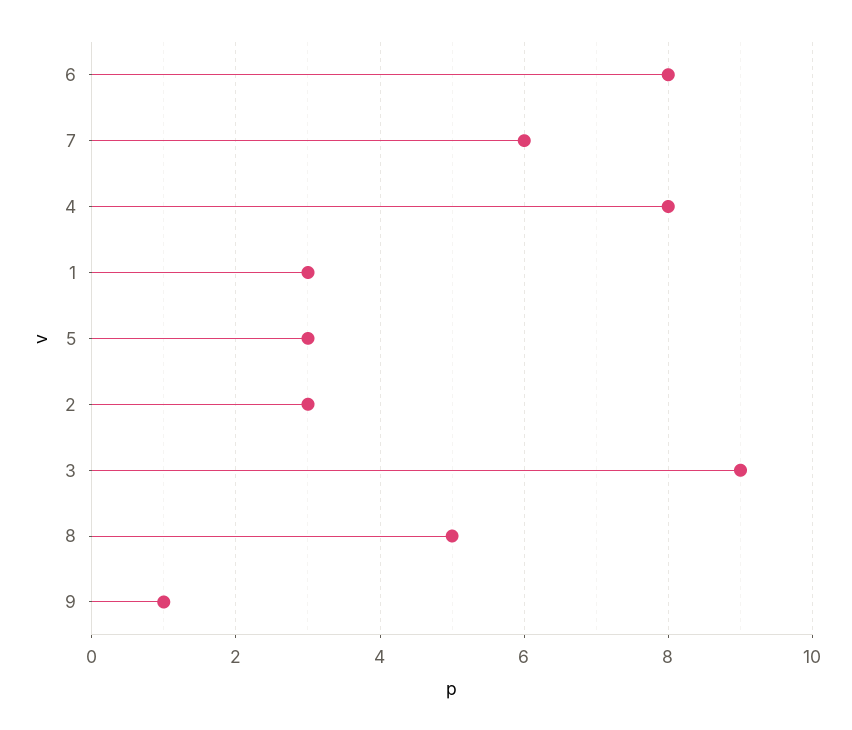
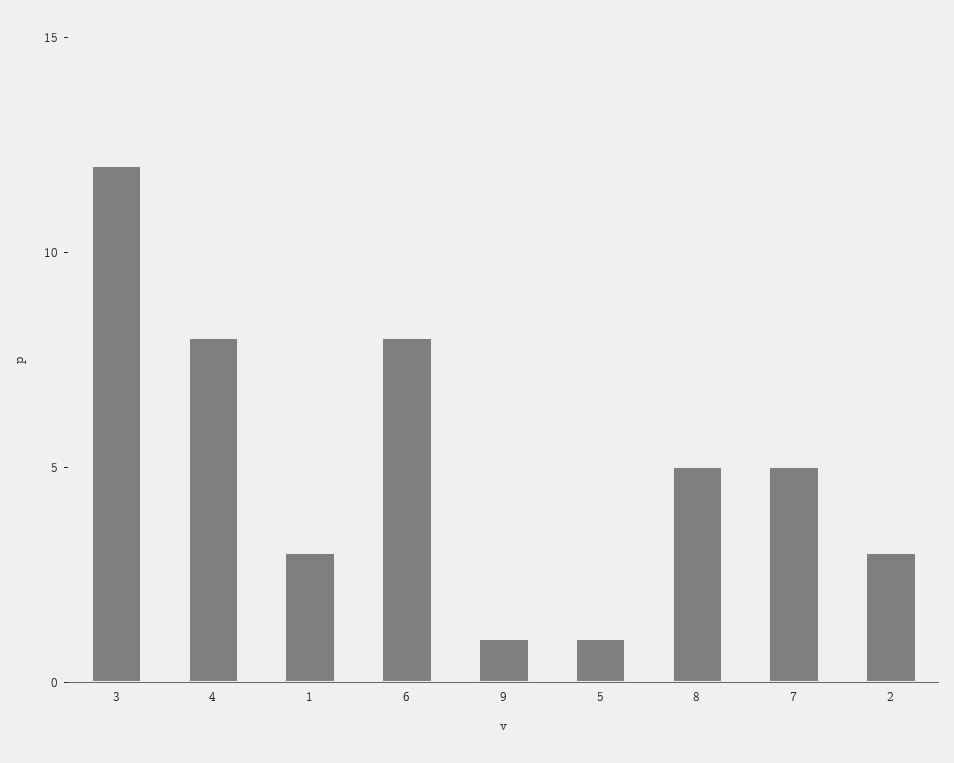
7: 6 -> 5
5: 3 -> 1
3: 9 -> 12

